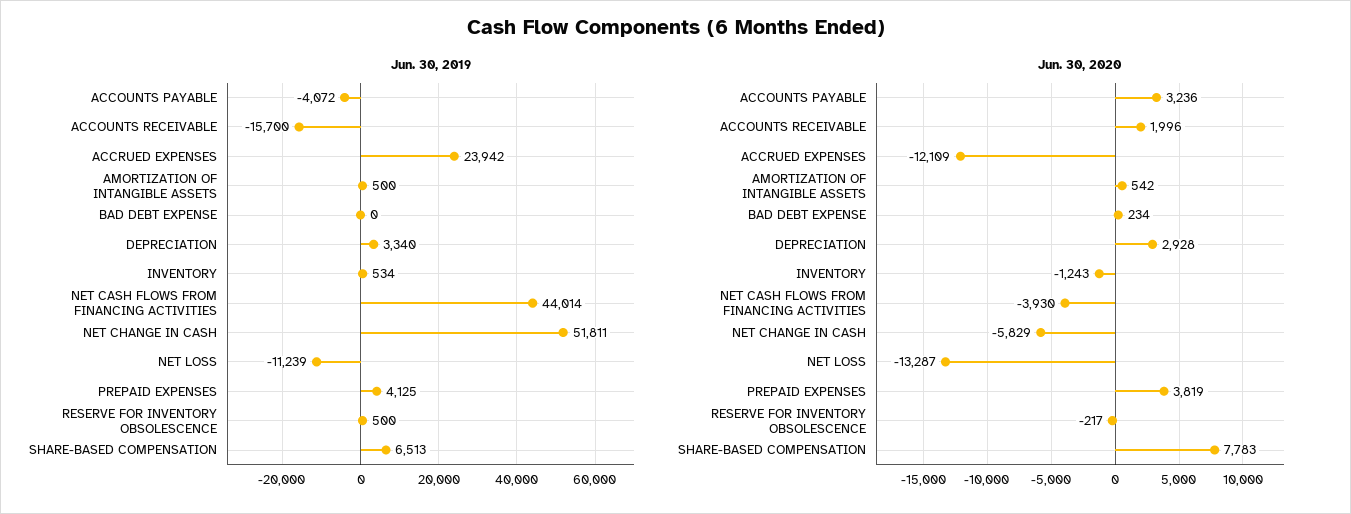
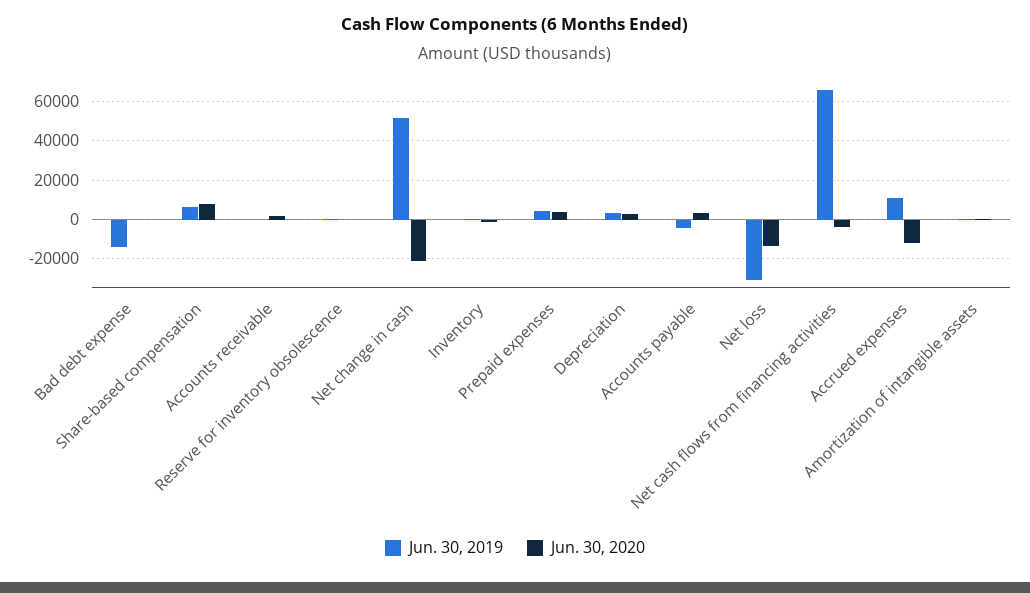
Jun. 30, 2019, ACCOUNTS RECEIVABLE: -15700 -> 0
Jun. 30, 2019, ACCRUED EXPENSES: 23942 -> 10000
Jun. 30, 2019, BAD DEBT EXPENSE: 0 -> -15000
Jun. 30, 2019, NET CASH FLOWS FROM FINANCING ACTIVITIES: 44014 -> 65000
Jun. 30, 2019, NET LOSS: -11239 -> -30000
Jun. 30, 2020, NET CHANGE IN CASH: -5829 -> -20000

